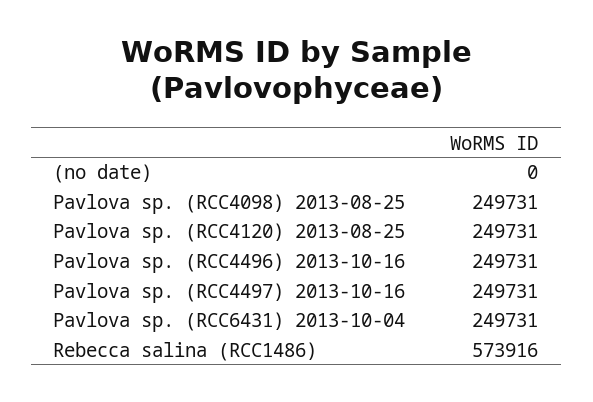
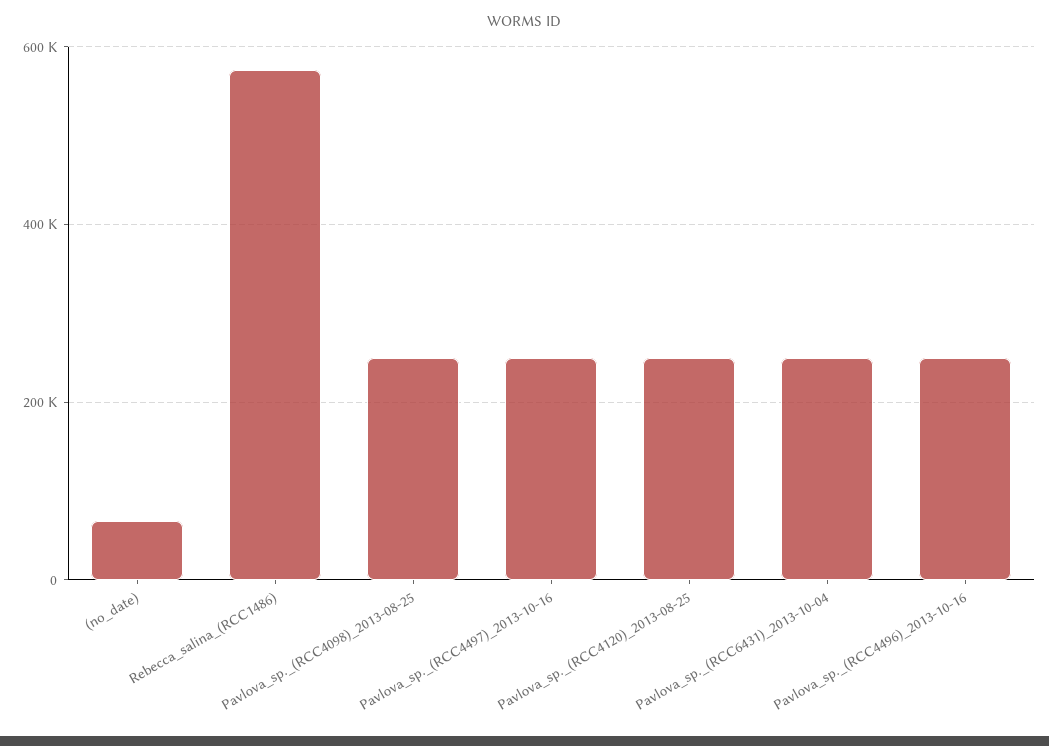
(no date): 0 -> 60000

